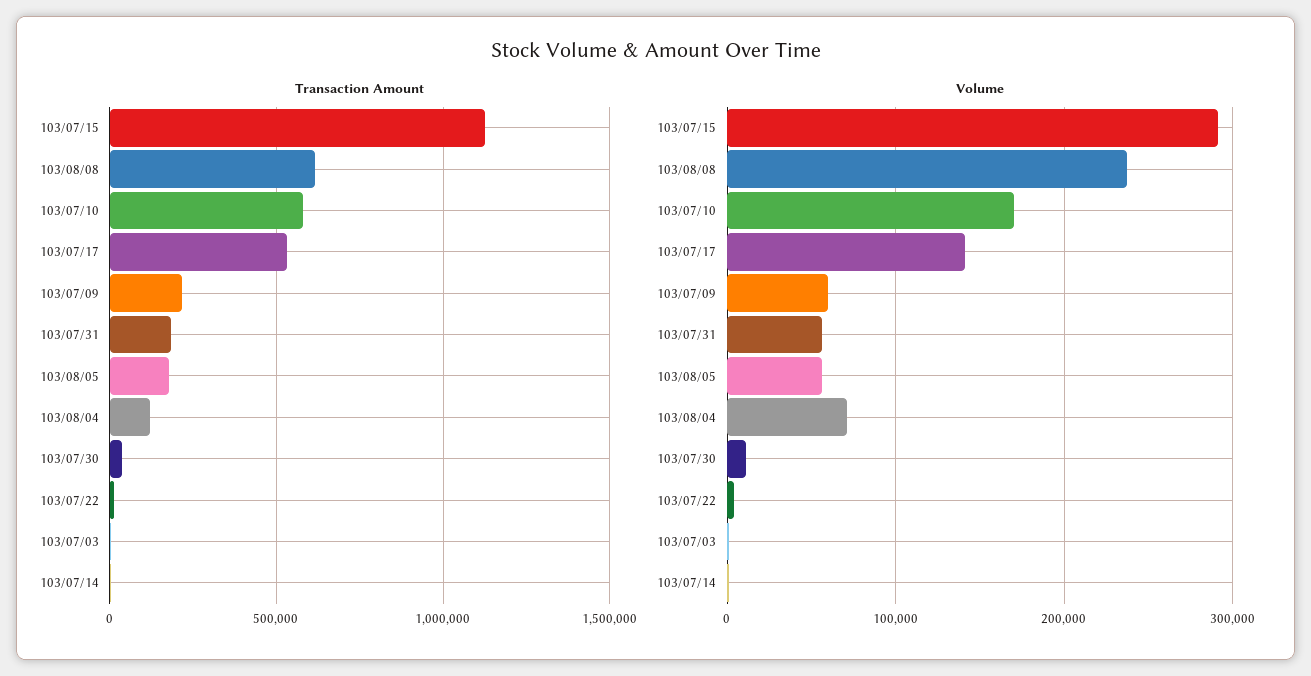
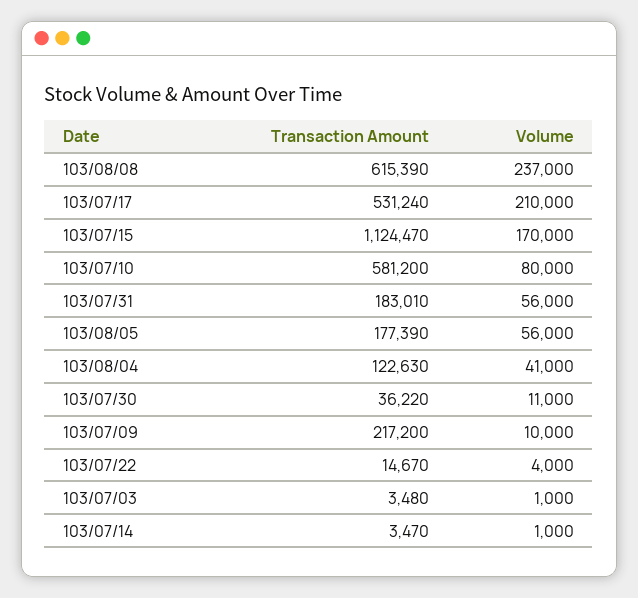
Volume, 103/07/15: 290000 -> 170000
Volume, 103/07/10: 170000 -> 80000
Volume, 103/07/17: 140000 -> 210000
Volume, 103/07/09: 60000 -> 10000
Volume, 103/08/04: 70000 -> 41000

